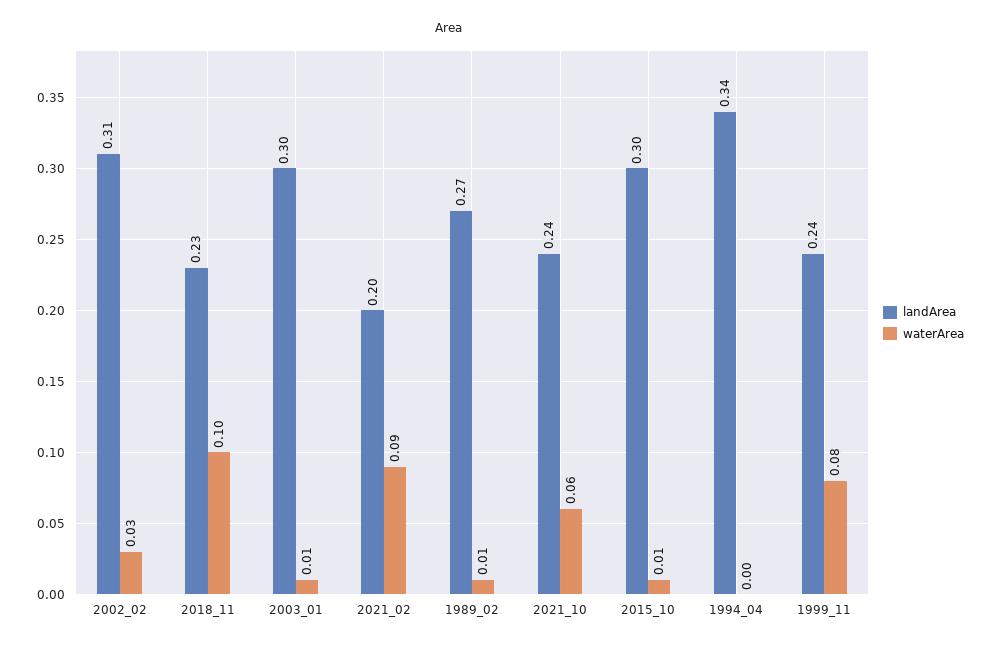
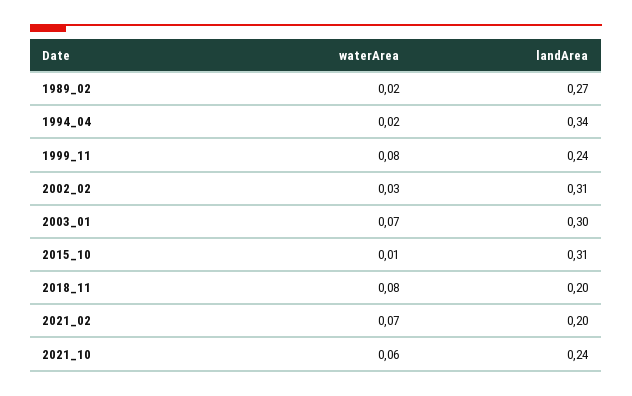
landArea, 2018_11: 0.23 -> 0.2
waterArea, 2018_11: 0.1 -> 0.08
waterArea, 2003_01: 0.01 -> 0.07
waterArea, 2021_02: 0.09 -> 0.07
waterArea, 1989_02: 0.01 -> 0.02
landArea, 2015_10: 0.3 -> 0.31
waterArea, 1994_04: 0 -> 0.02

